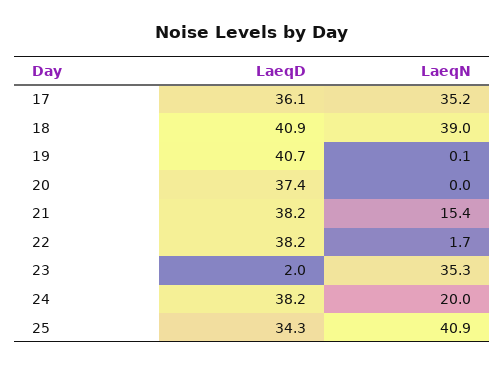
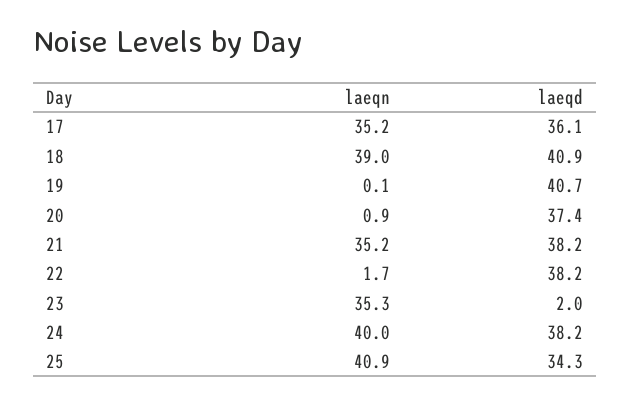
LaeqN, 20: 0 -> 0.9
LaeqN, 21: 15.4 -> 35.2
LaeqN, 24: 20 -> 40

